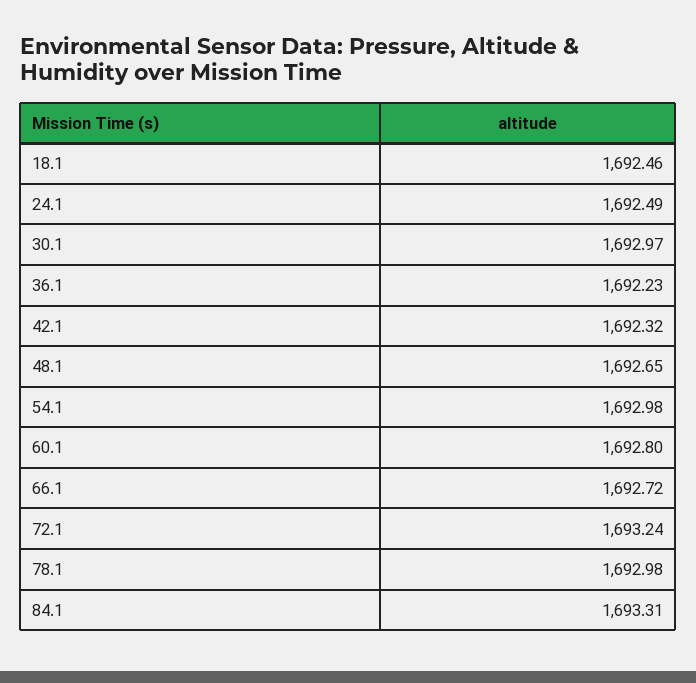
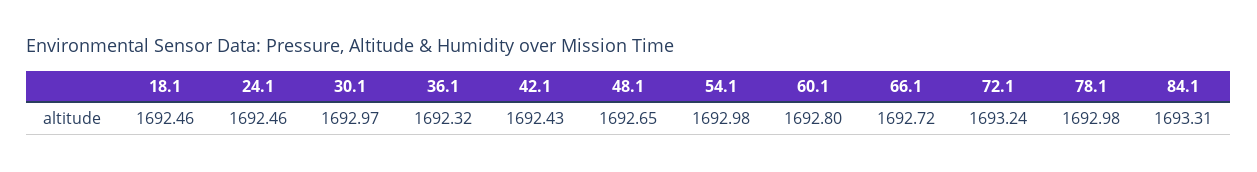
24.1: 1692.49 -> 1692.46
36.1: 1692.23 -> 1692.32
42.1: 1692.32 -> 1692.43

